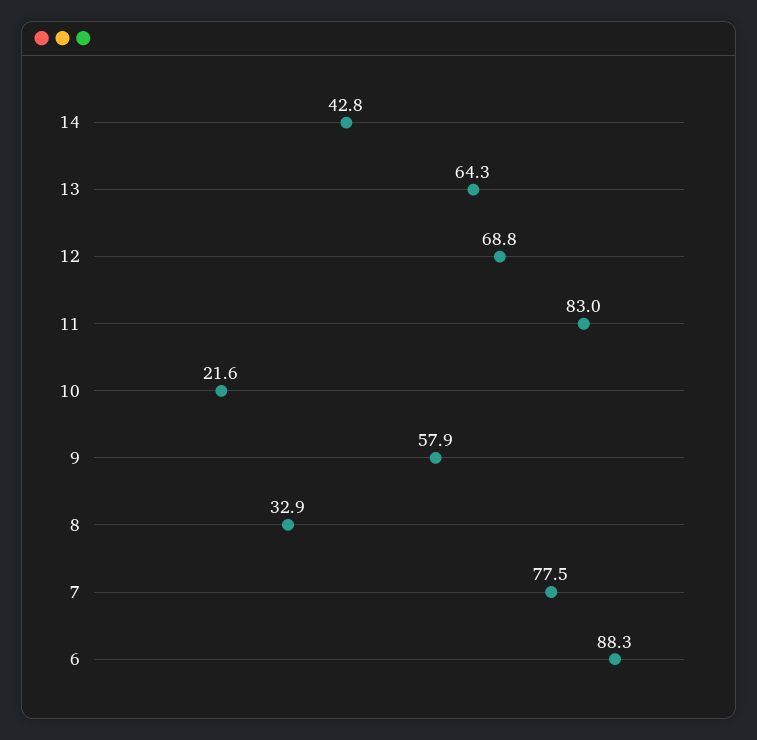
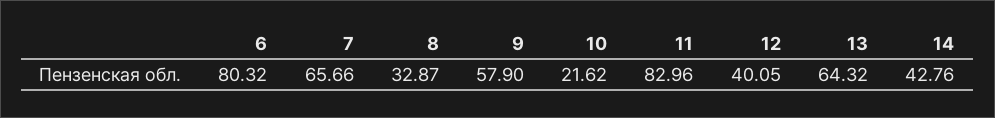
12: 68.8 -> 40.05
7: 77.5 -> 65.66
6: 88.3 -> 80.32

